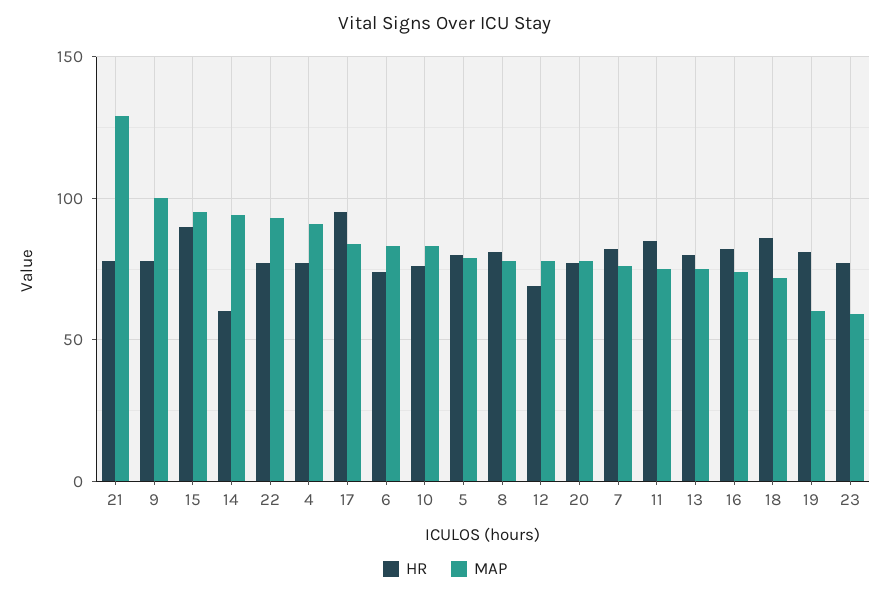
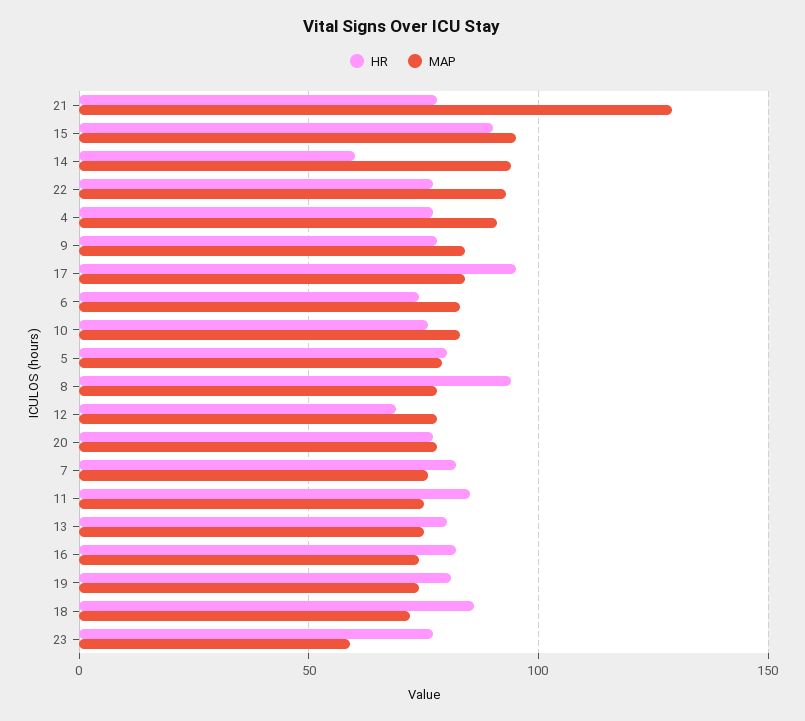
MAP, 9: 100 -> 85
HR, 8: 80 -> 95
MAP, 19: 60 -> 75

